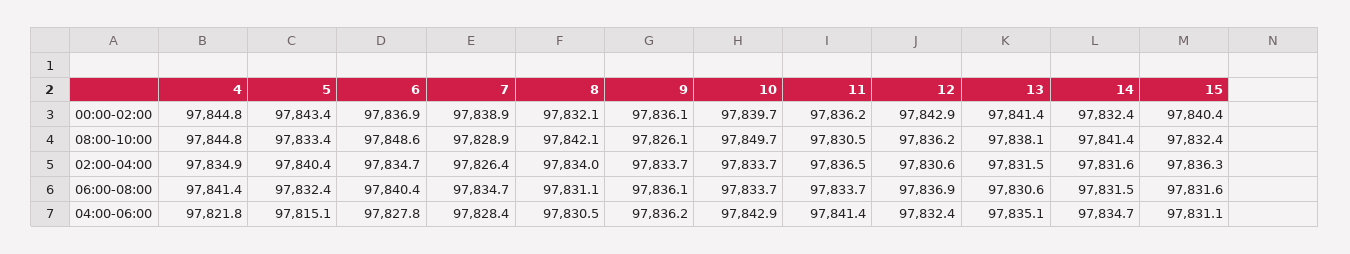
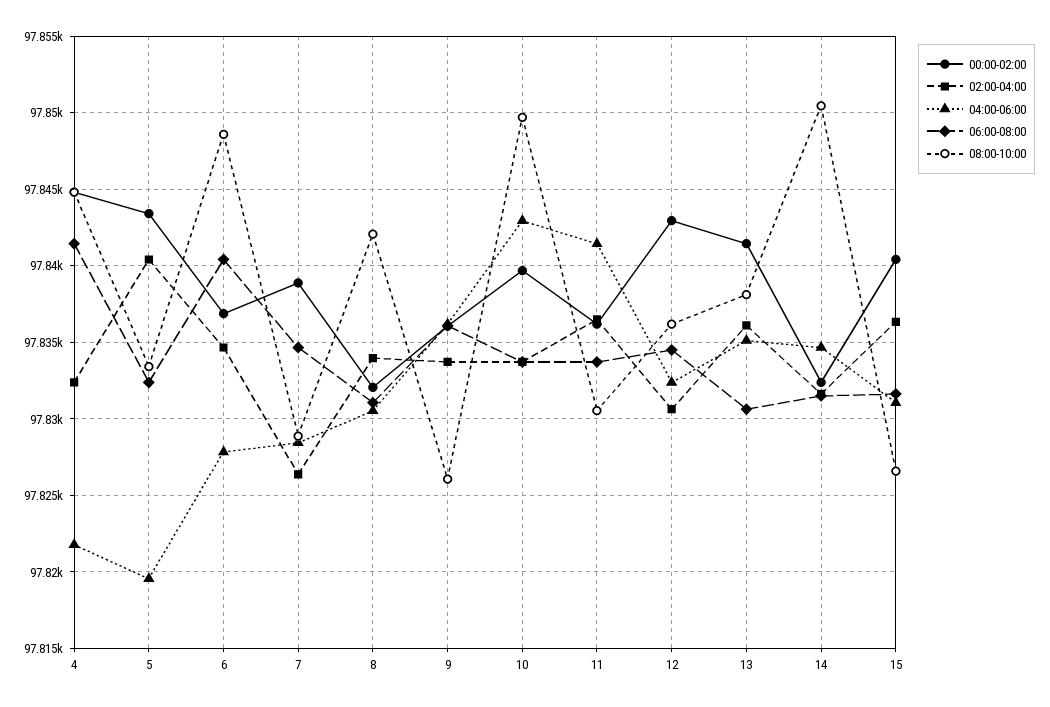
08:00-10:00, 14: 97841.4 -> 97850.5
08:00-10:00, 15: 97832.4 -> 97826.5
02:00-04:00, 4: 97834.9 -> 97832.5
02:00-04:00, 13: 97831.5 -> 97836
06:00-08:00, 12: 97836.9 -> 97834.5
04:00-06:00, 5: 97815.1 -> 97819.5

